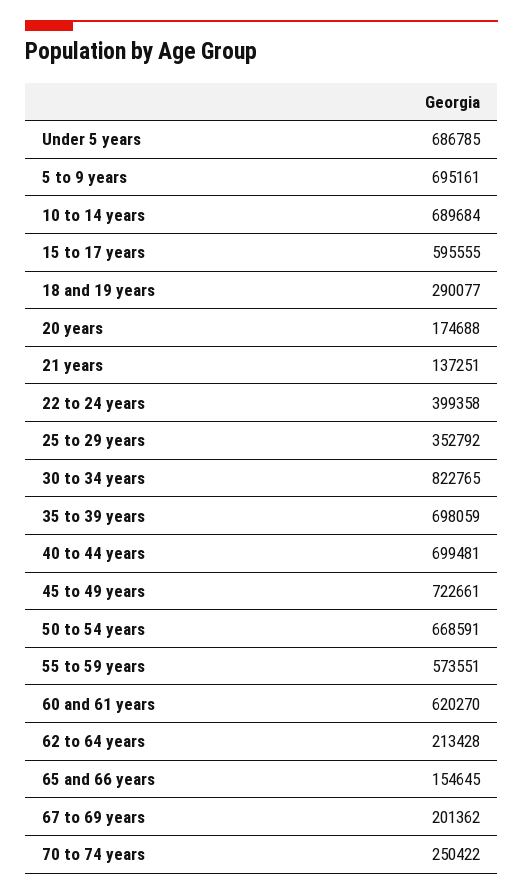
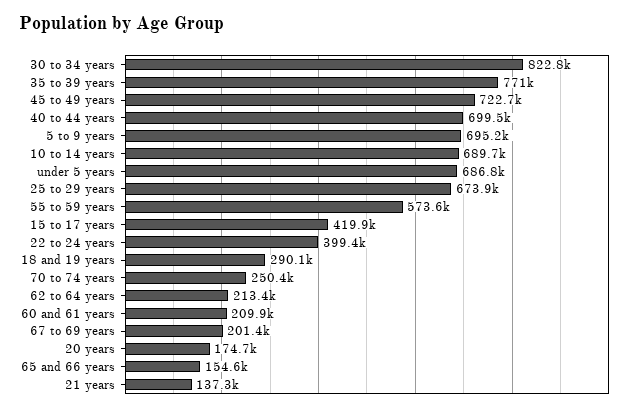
15 to 17 years: 595555 -> 419900
25 to 29 years: 352792 -> 673900
35 to 39 years: 698059 -> 771000
50 to 54 years: 668591 -> none
60 and 61 years: 620270 -> 209900

